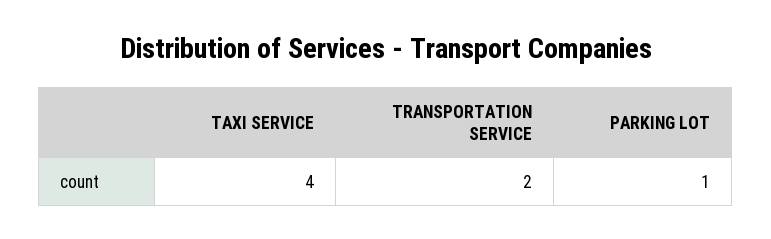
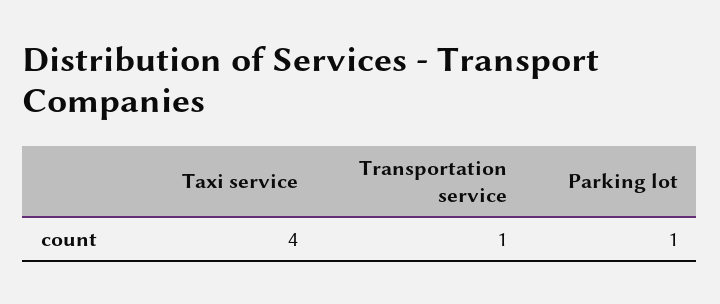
TRANSPORTATION SERVICE: 2 -> 1

